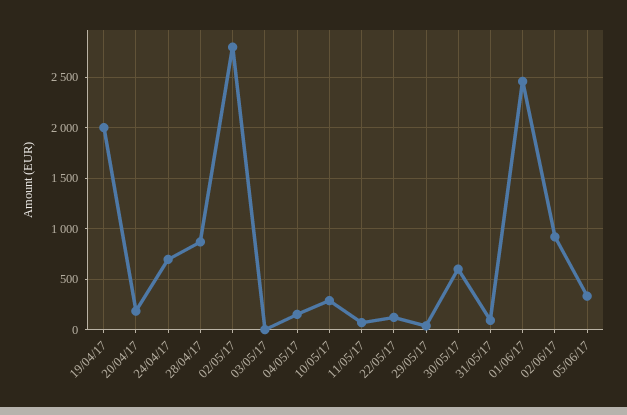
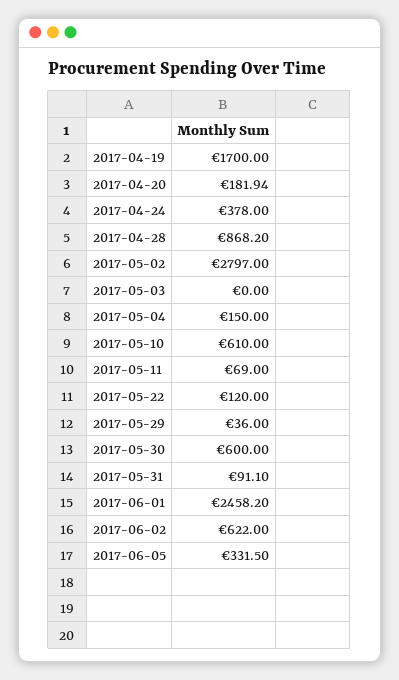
19/04/17: 2000 -> 1700
24/04/17: 700 -> 378
10/05/17: 300 -> 610
02/06/17: 900 -> 622

